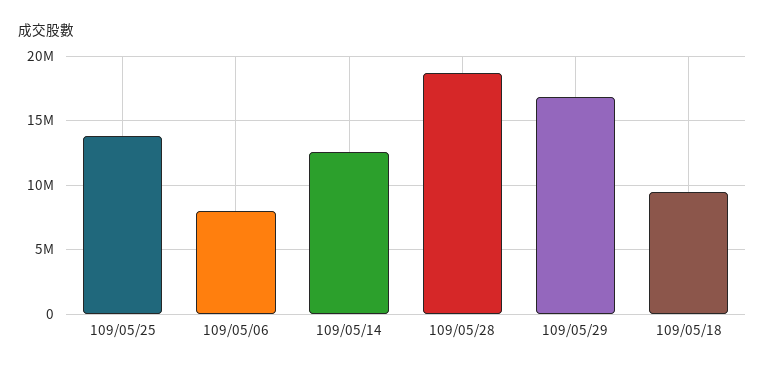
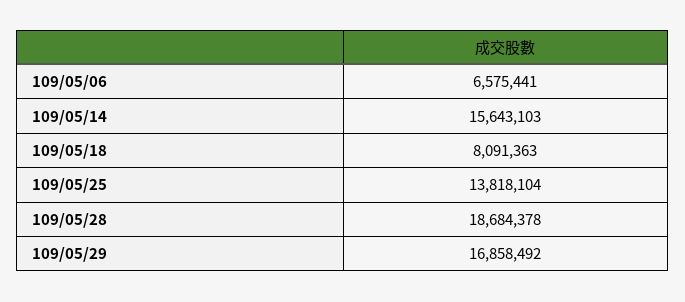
109/05/06: 8000000 -> 6575441
109/05/14: 12500000 -> 15643103
109/05/18: 9500000 -> 8091363

